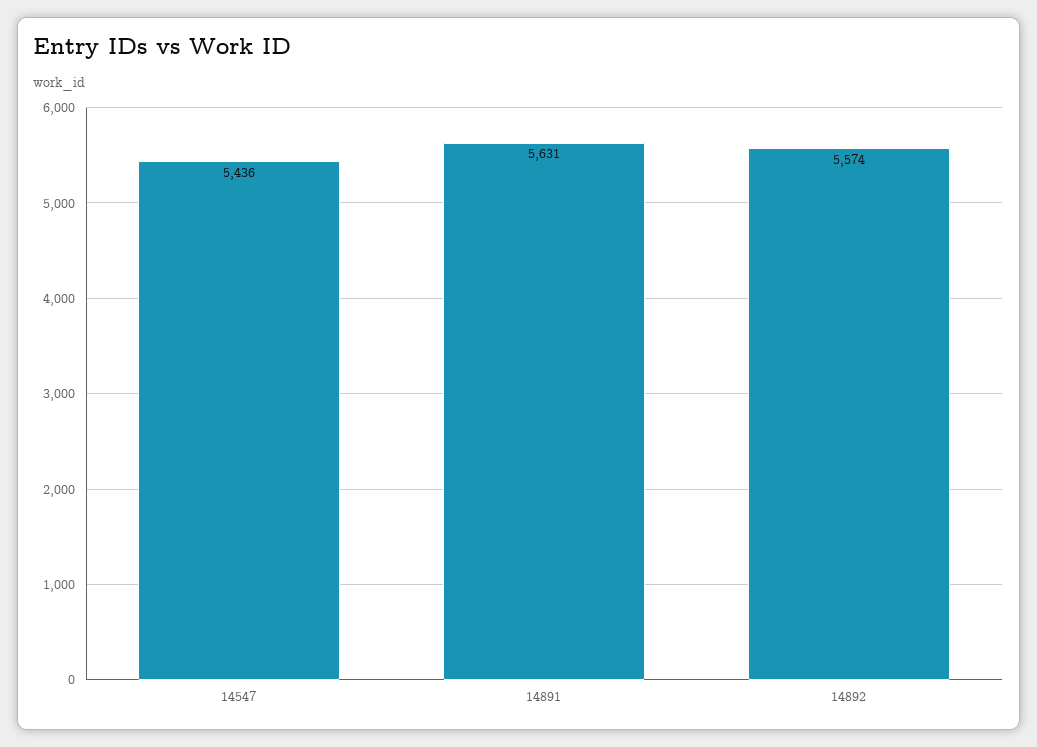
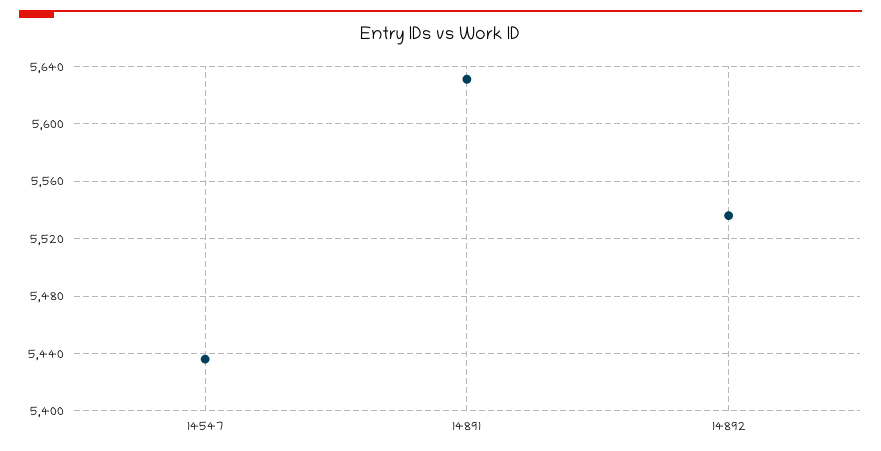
14892: 5574 -> 5535

